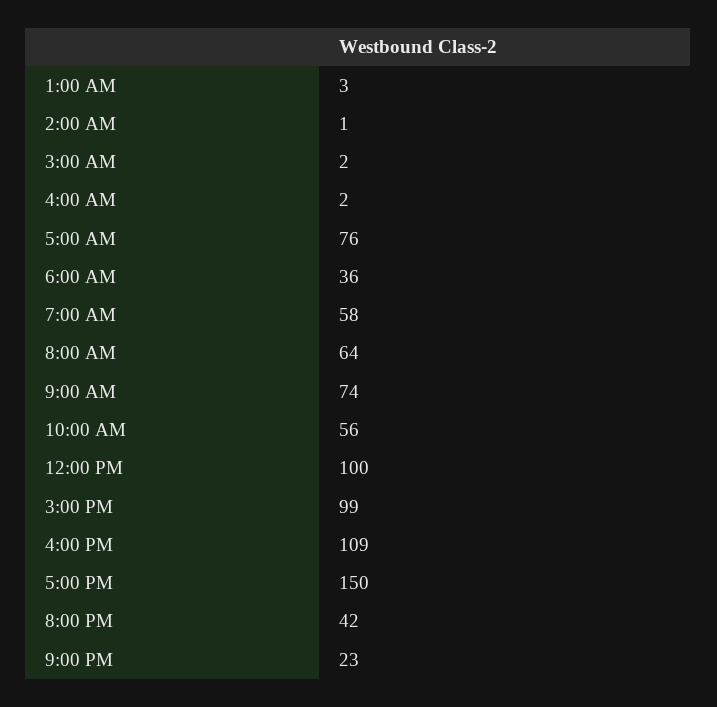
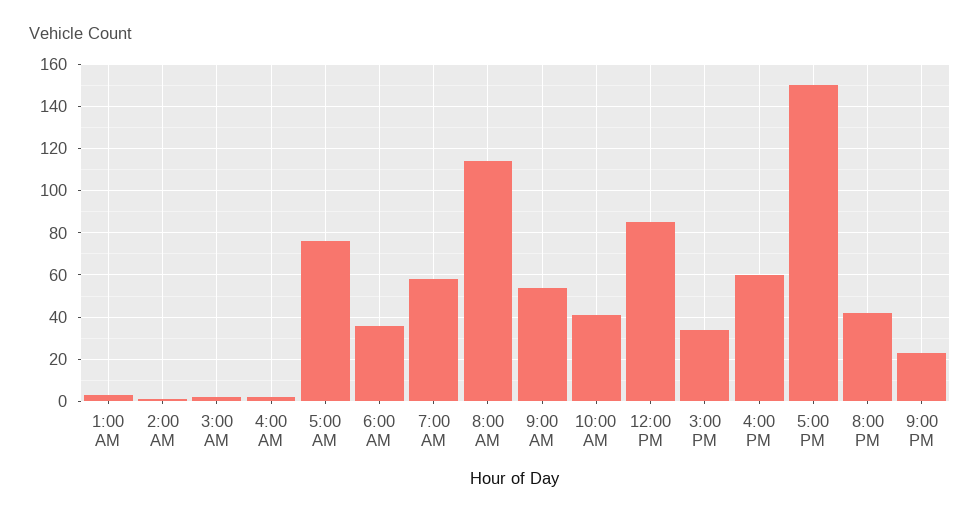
8:00 AM: 64 -> 115
9:00 AM: 74 -> 55
10:00 AM: 56 -> 40
12:00 PM: 100 -> 85
3:00 PM: 99 -> 35
4:00 PM: 109 -> 60

